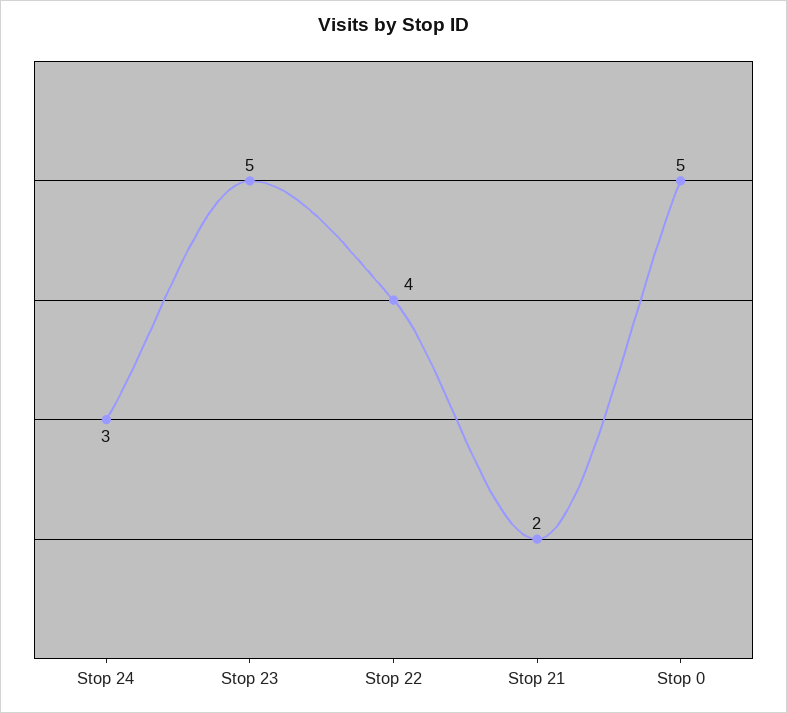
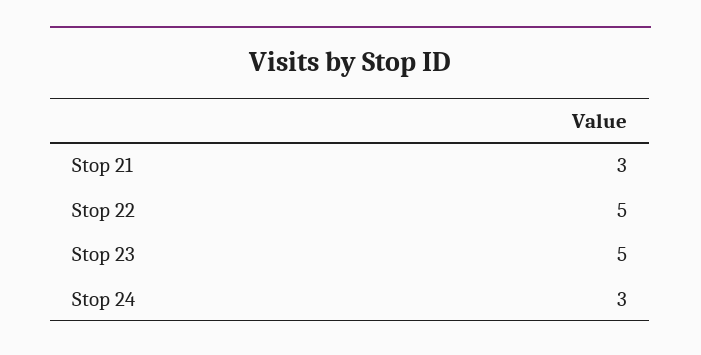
Stop 22: 4 -> 5
Stop 21: 2 -> 3
Stop 0: 5 -> none

